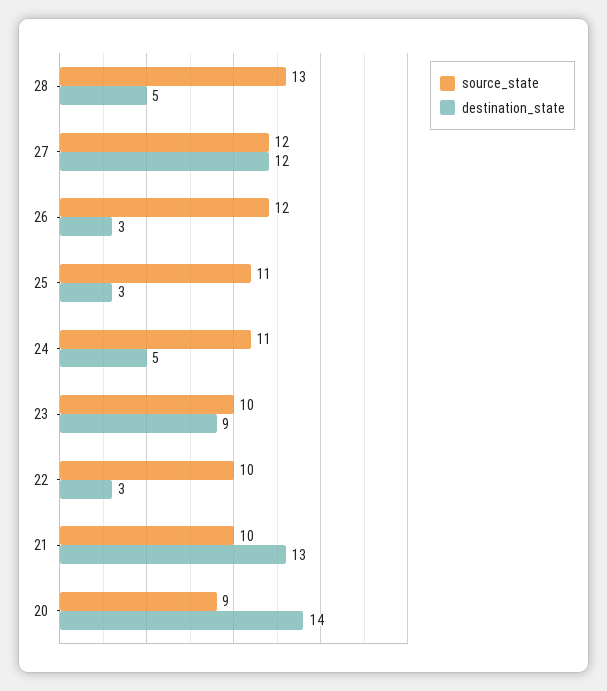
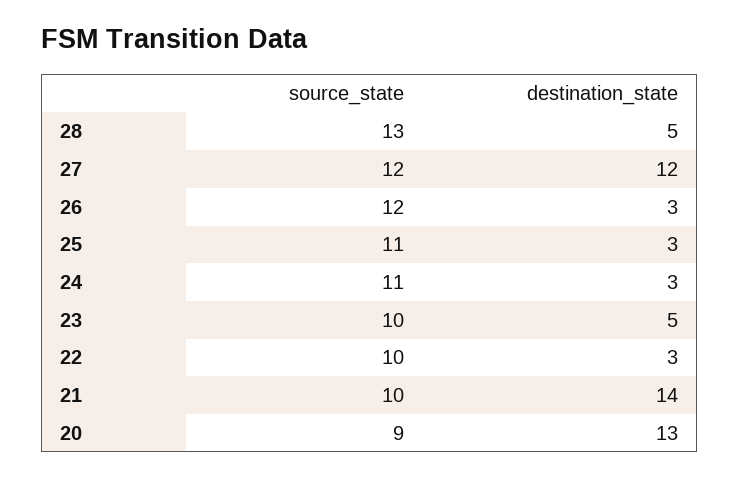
destination_state, 24: 5 -> 3
destination_state, 23: 9 -> 5
destination_state, 21: 13 -> 14
destination_state, 20: 14 -> 13

